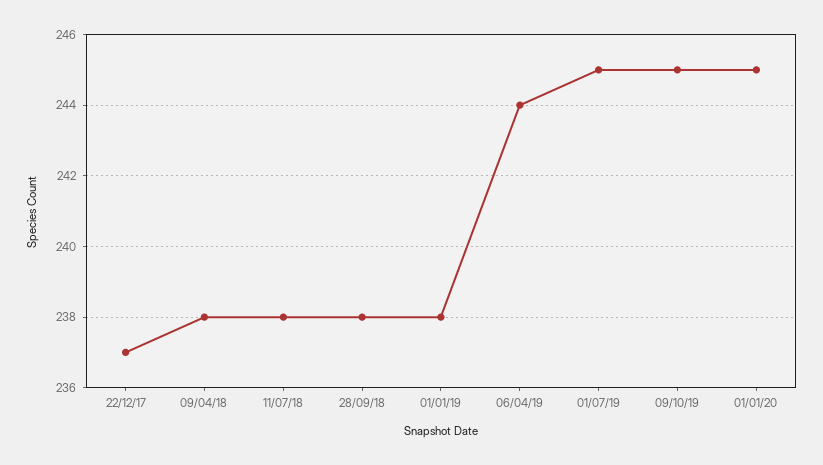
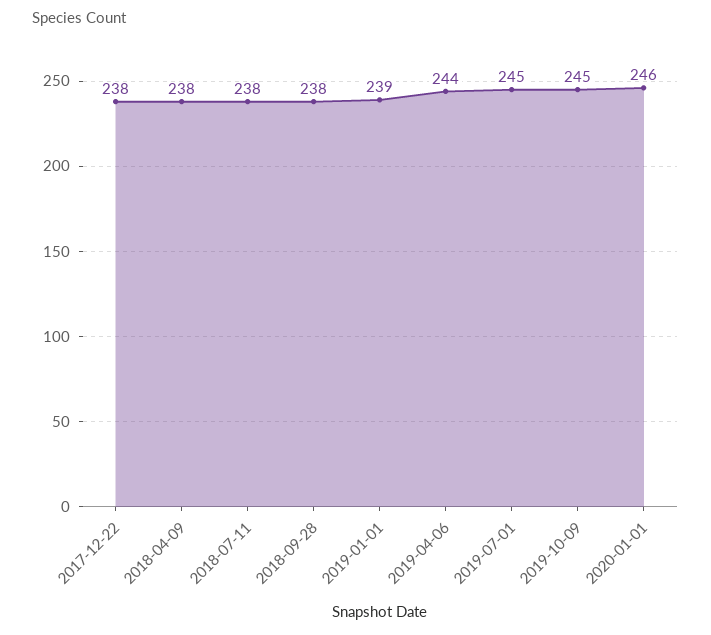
22/12/17: 237 -> 238
01/01/19: 238 -> 239
01/01/20: 245 -> 246

